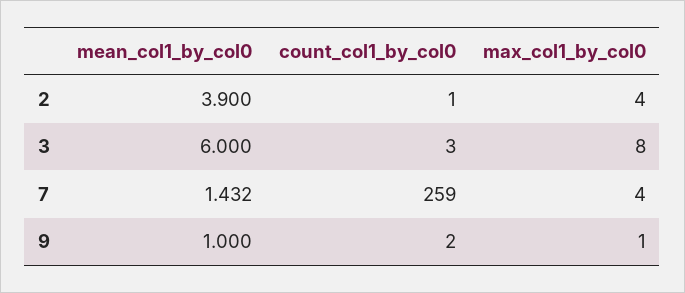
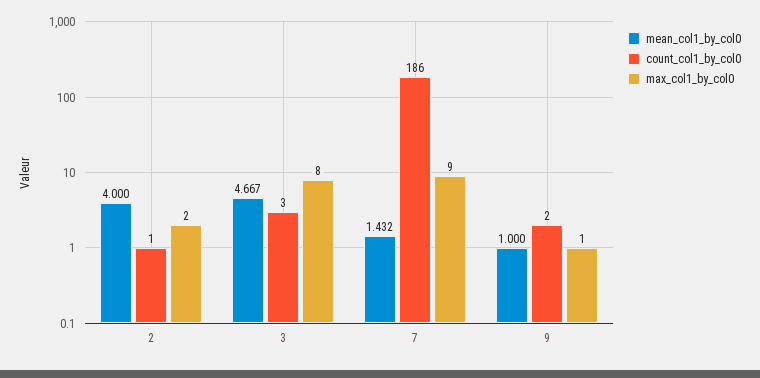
mean_col1_by_col0, 2: 3.9 -> 4
max_col1_by_col0, 2: 4 -> 2
mean_col1_by_col0, 3: 6 -> 4.667
count_col1_by_col0, 7: 259 -> 186
max_col1_by_col0, 7: 4 -> 9

